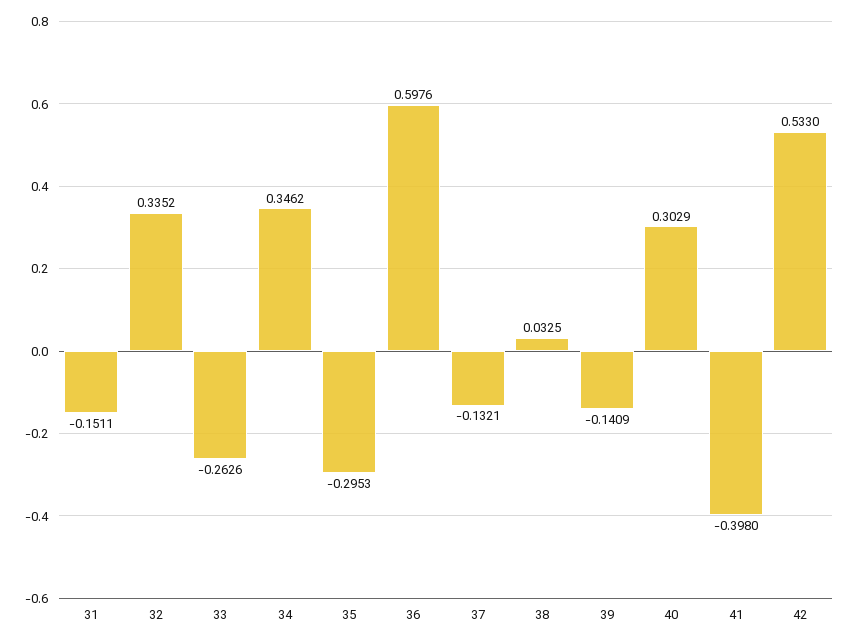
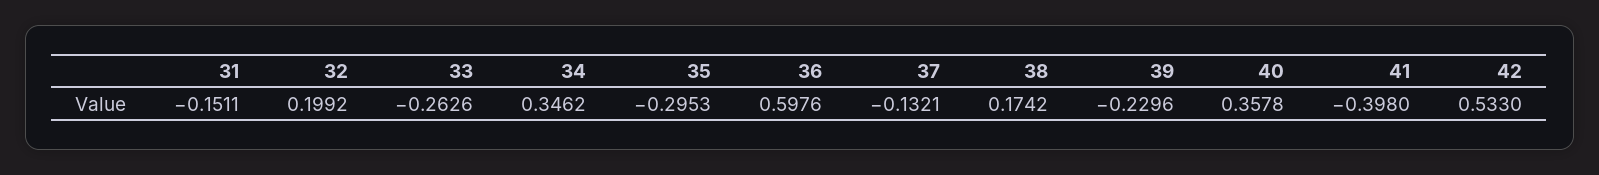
32: 0.3352 -> 0.1992
38: 0.0325 -> 0.1742
39: -0.1409 -> -0.2296
40: 0.3029 -> 0.3578

